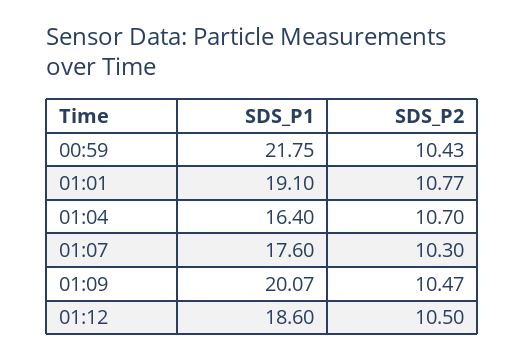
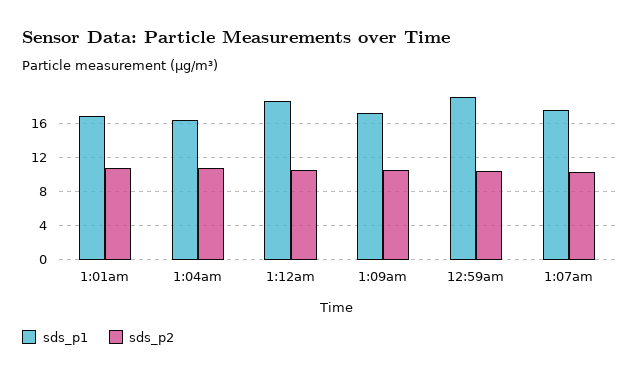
SDS_P1, 00:59: 21.75 -> 19
SDS_P1, 01:01: 19.1 -> 17
SDS_P1, 01:09: 20.07 -> 17

